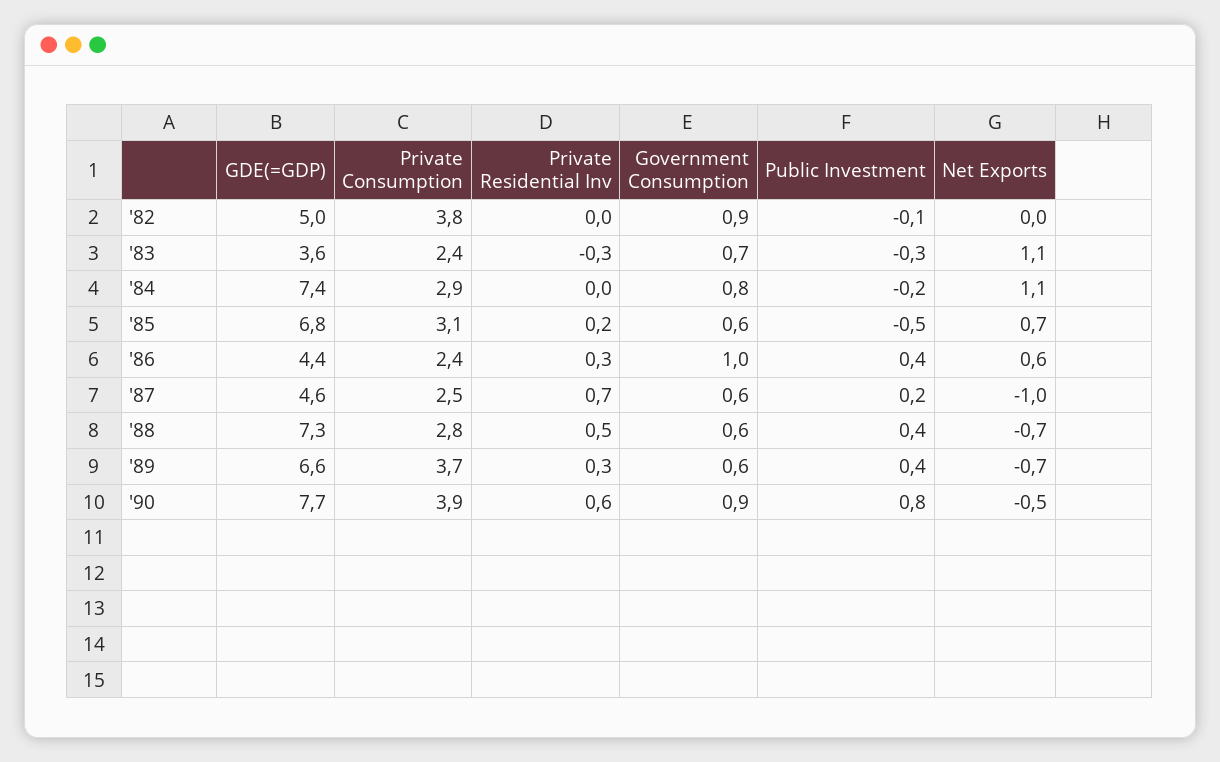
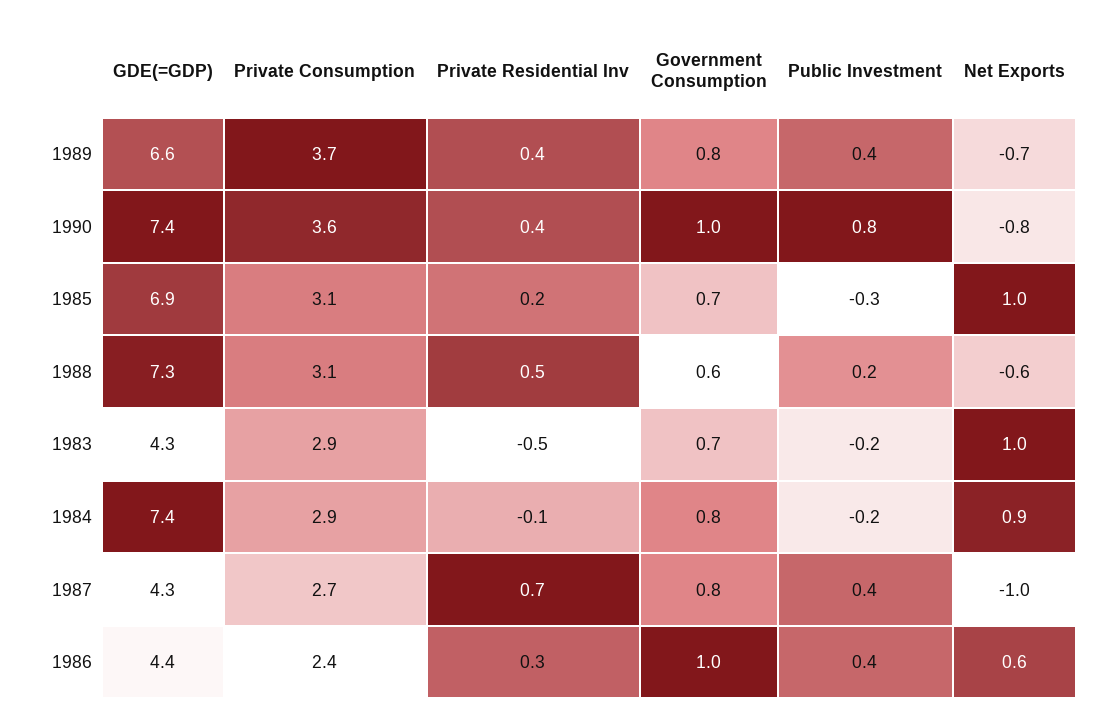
GDE(=GDP), '82: 5 -> none
Private Consumption, '82: 3.8 -> none
Private Residential Inv, '82: 0 -> none
Government Consumption, '82: 0.9 -> none
Public Investment, '82: -0.1 -> none
Net Exports, '82: 0 -> none
GDE(=GDP), '83: 3.6 -> 4.3
Private Consumption, '83: 2.4 -> 2.9
Private Residential Inv, '83: -0.3 -> -0.5
Public Investment, '83: -0.3 -> -0.2
Net Exports, '83: 1.1 -> 1
Private Residential Inv, '84: 0 -> -0.1
Net Exports, '84: 1.1 -> 0.9
GDE(=GDP), '85: 6.8 -> 6.9
Government Consumption, '85: 0.6 -> 0.7
Public Investment, '85: -0.5 -> -0.3
Net Exports, '85: 0.7 -> 1
GDE(=GDP), '87: 4.6 -> 4.3
Private Consumption, '87: 2.5 -> 2.7
Government Consumption, '87: 0.6 -> 0.8
Public Investment, '87: 0.2 -> 0.4
Private Consumption, '88: 2.8 -> 3.1
Public Investment, '88: 0.4 -> 0.2
Net Exports, '88: -0.7 -> -0.6
Private Residential Inv, '89: 0.3 -> 0.4
Government Consumption, '89: 0.6 -> 0.8
GDE(=GDP), '90: 7.7 -> 7.4
Private Consumption, '90: 3.9 -> 3.6
Private Residential Inv, '90: 0.6 -> 0.4
Government Consumption, '90: 0.9 -> 1
Net Exports, '90: -0.5 -> -0.8

